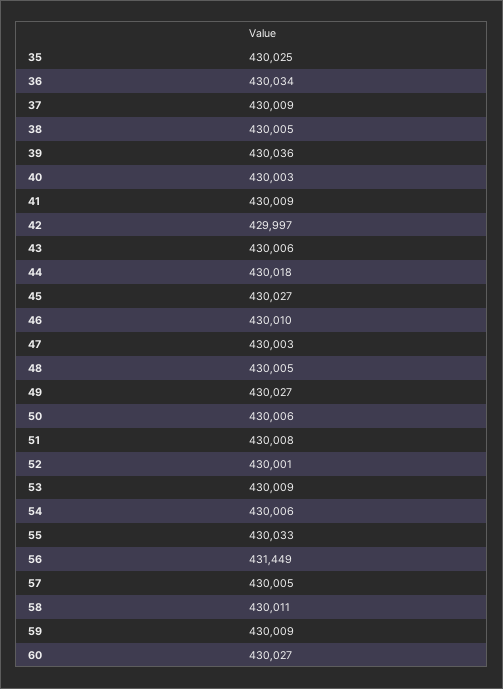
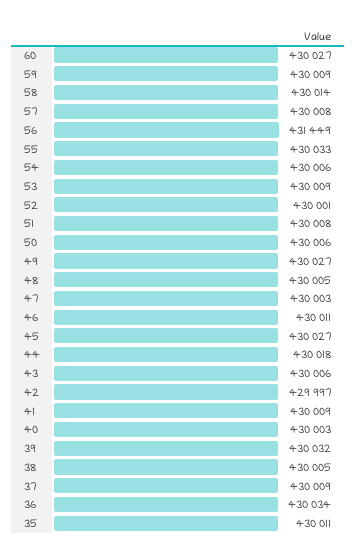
35: 430025 -> 430011
39: 430036 -> 430032
46: 430010 -> 430011
57: 430005 -> 430008
58: 430011 -> 430014

